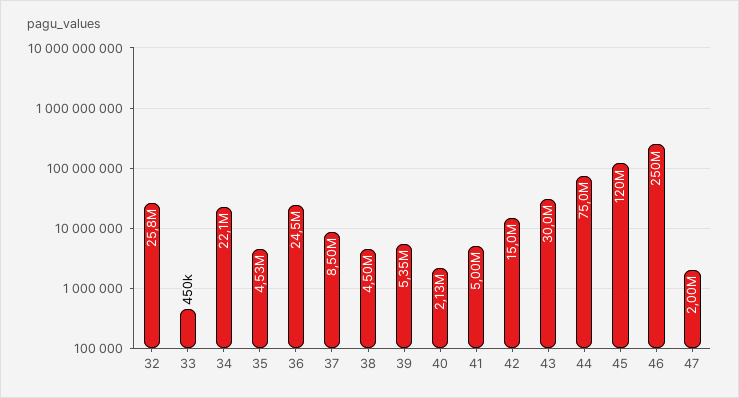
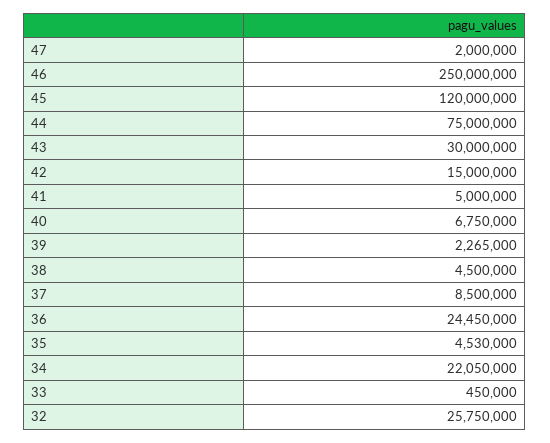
39: 5350000 -> 2265000
40: 2130000 -> 6750000

